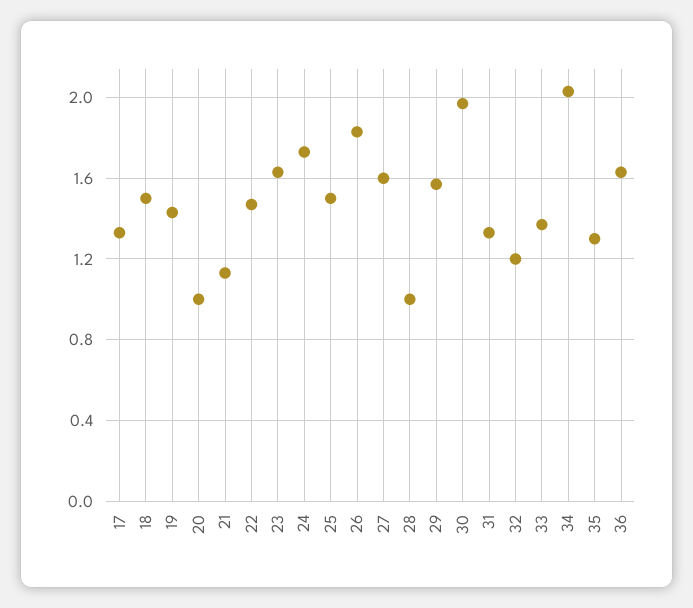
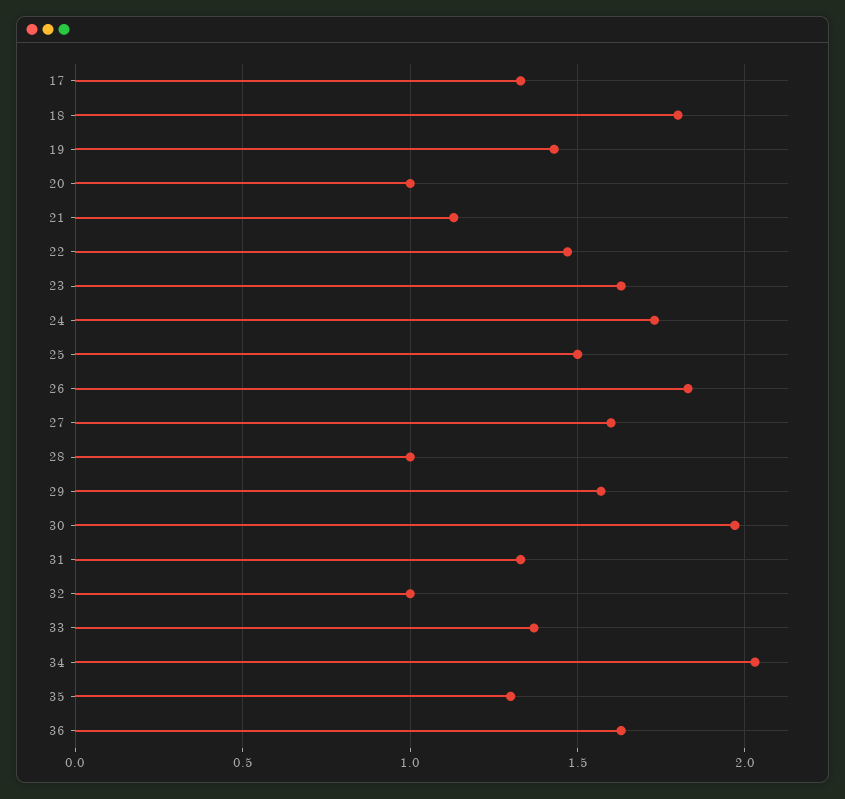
18: 1.5 -> 1.8
32: 1.2 -> 1

